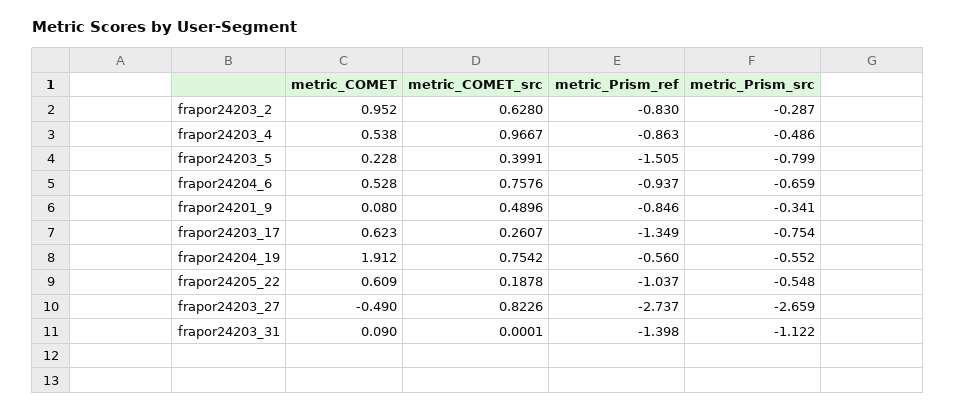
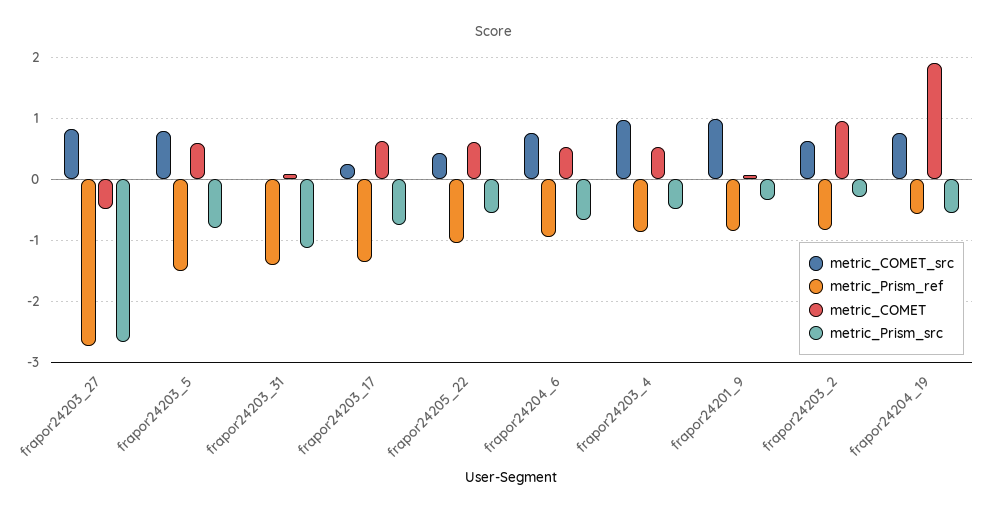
metric_COMET, frapor24203_5: 0.228 -> 0.6
metric_COMET_src, frapor24203_5: 0.3991 -> 0.8
metric_COMET_src, frapor24201_9: 0.4896 -> 1
metric_COMET_src, frapor24205_22: 0.1878 -> 0.4

